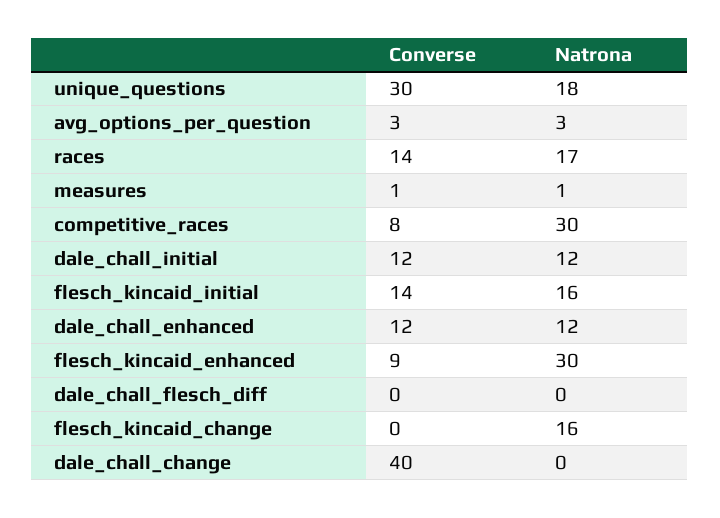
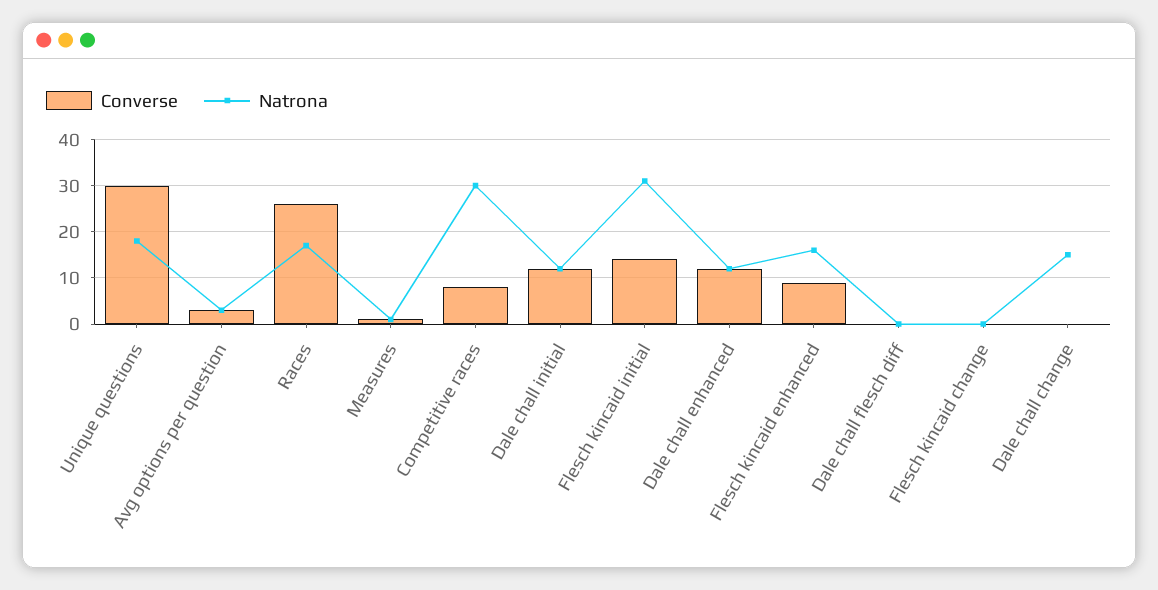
Converse, races: 14 -> 25
Natrona, flesch_kincaid_initial: 16 -> 30
Natrona, flesch_kincaid_enhanced: 30 -> 15
Natrona, flesch_kincaid_change: 16 -> 0
Converse, dale_chall_change: 40 -> 0
Natrona, dale_chall_change: 0 -> 15

